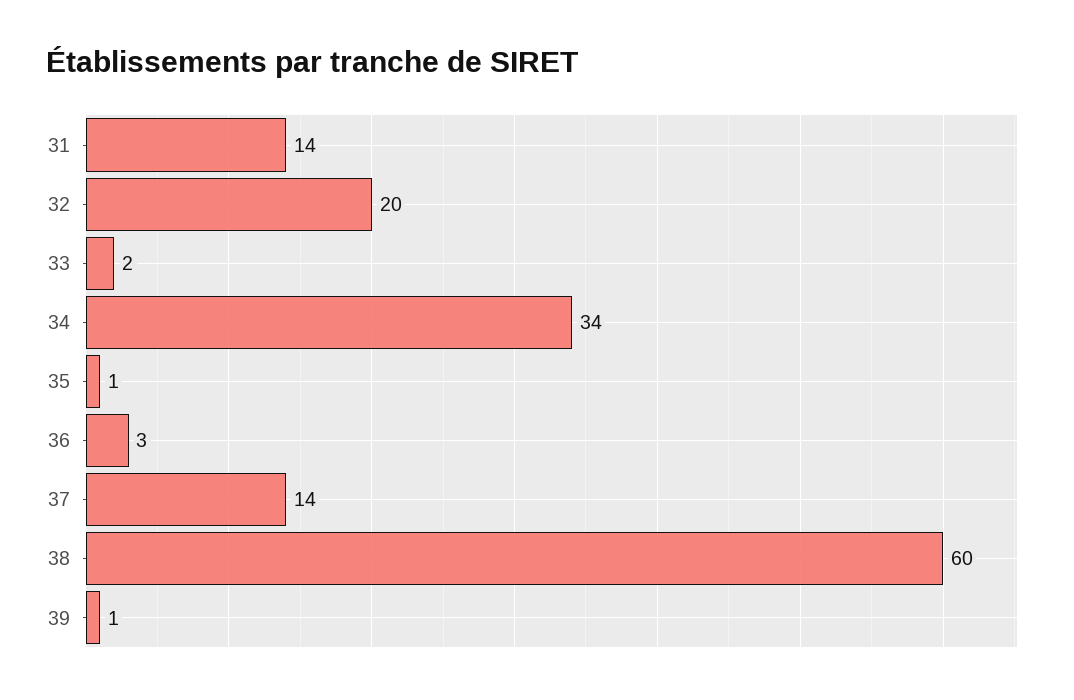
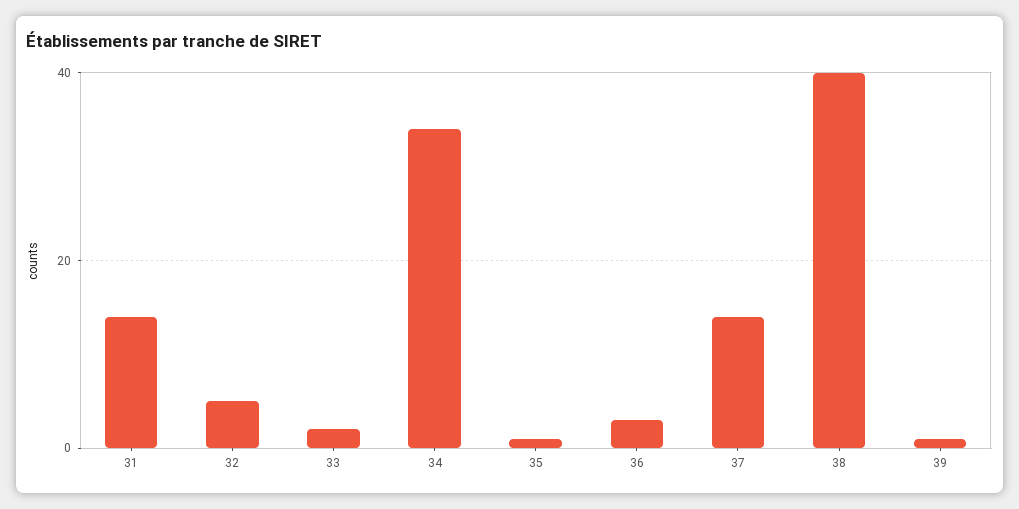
32: 20 -> 5
38: 60 -> 40

